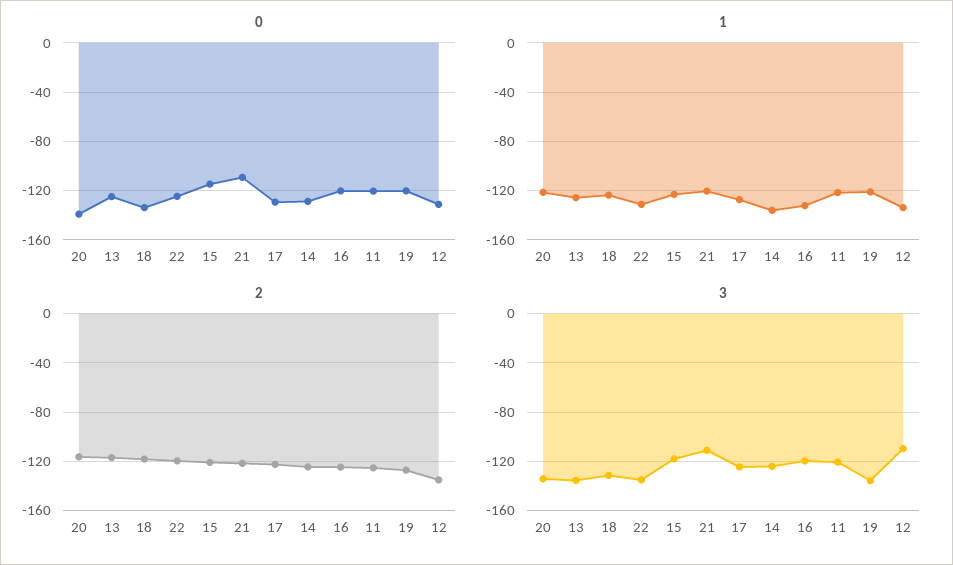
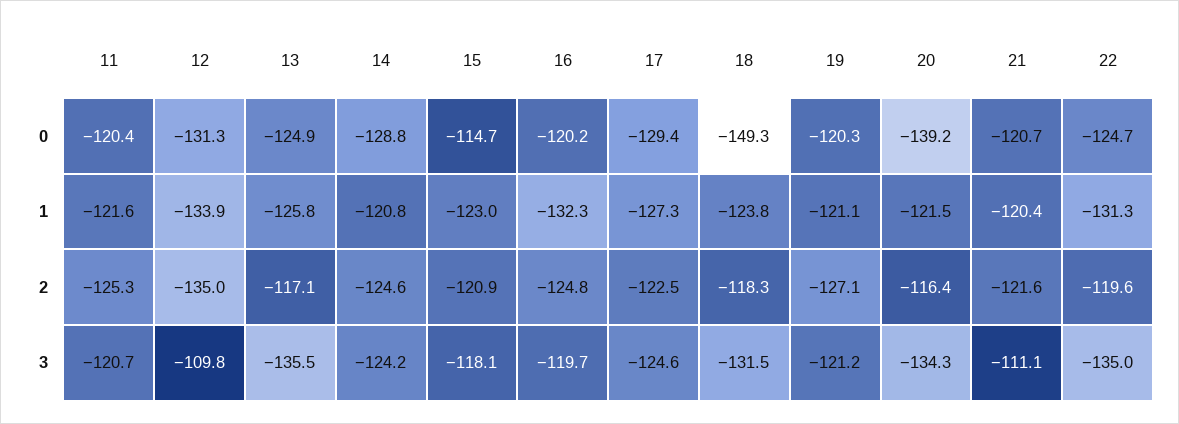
0, 18: -135 -> -149.3
0, 21: -110 -> -120.7
1, 14: -135 -> -120.8
3, 19: -135 -> -121.2

